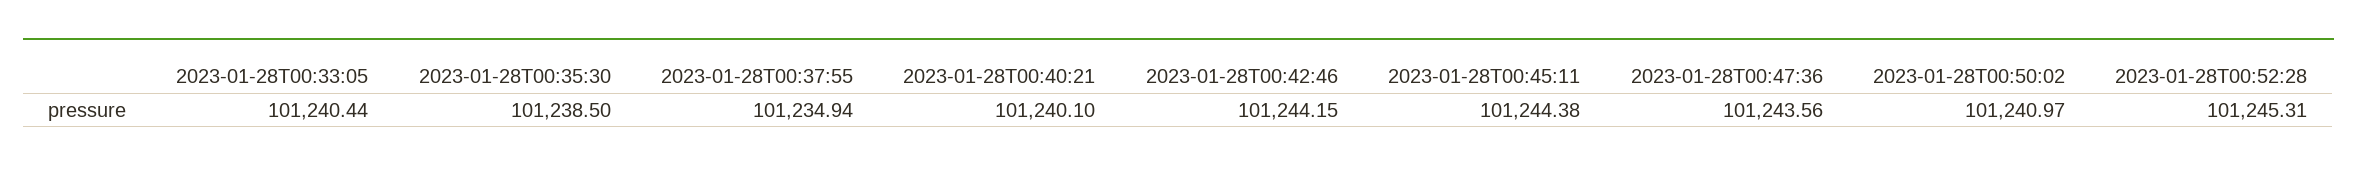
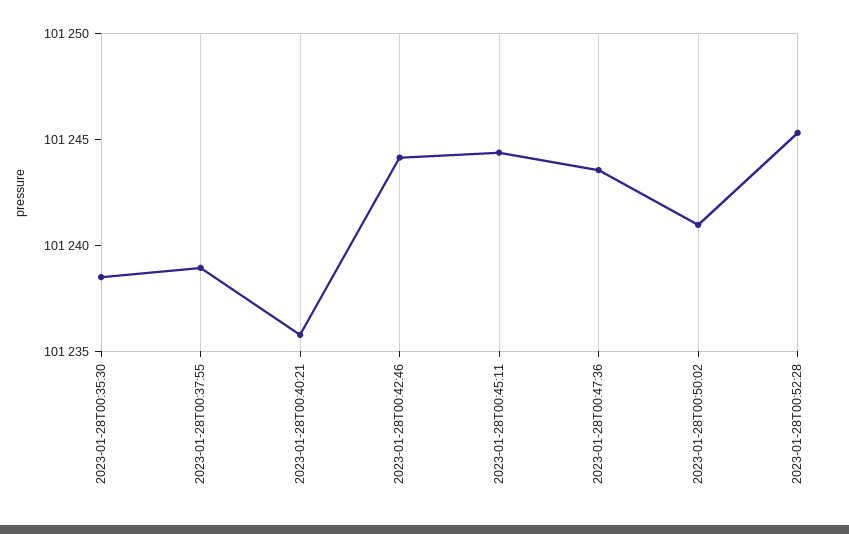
2023-01-28T00:33:05: 101240.44 -> none
2023-01-28T00:37:55: 101234.94 -> 101239
2023-01-28T00:40:21: 101240.1 -> 101236

